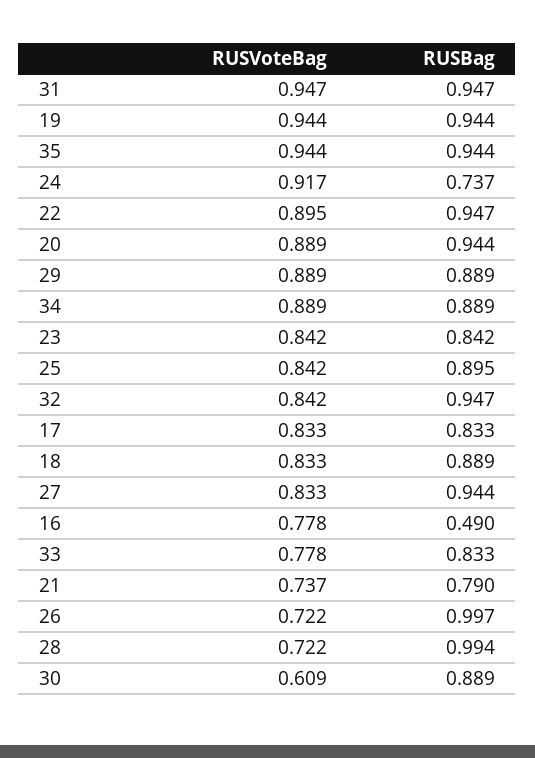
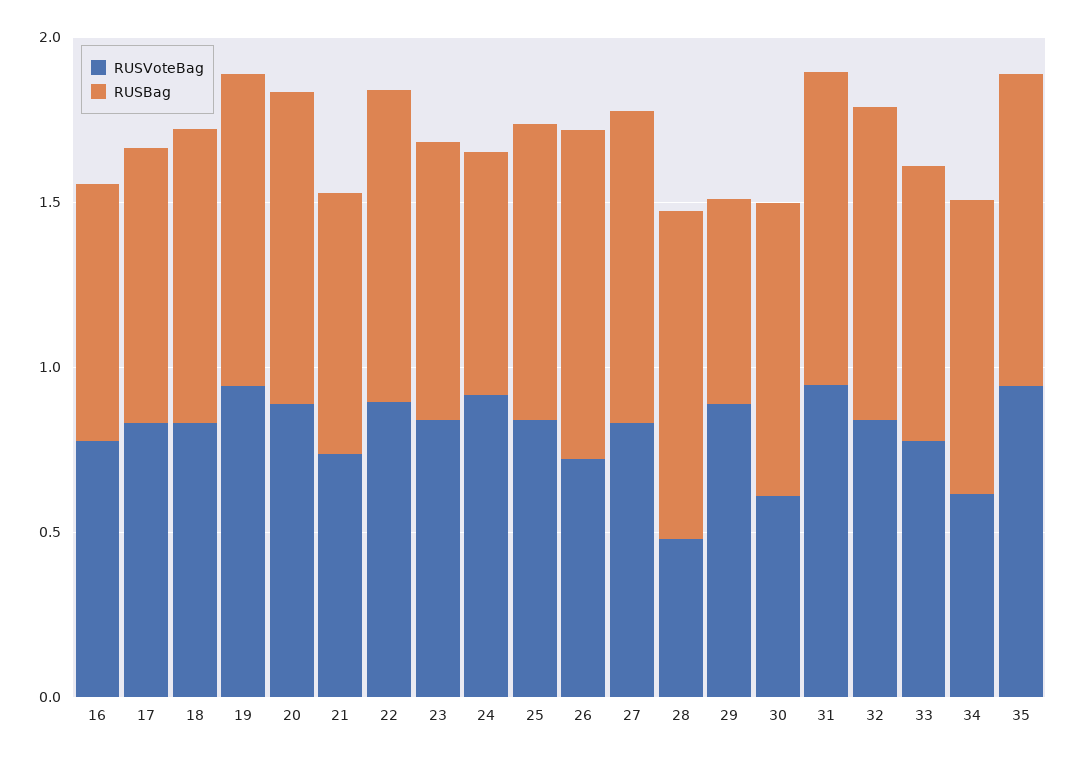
RUSBag, 29: 0.889 -> 0.6
RUSVoteBag, 34: 0.889 -> 0.6
RUSBag, 16: 0.49 -> 0.8
RUSVoteBag, 28: 0.722 -> 0.5

